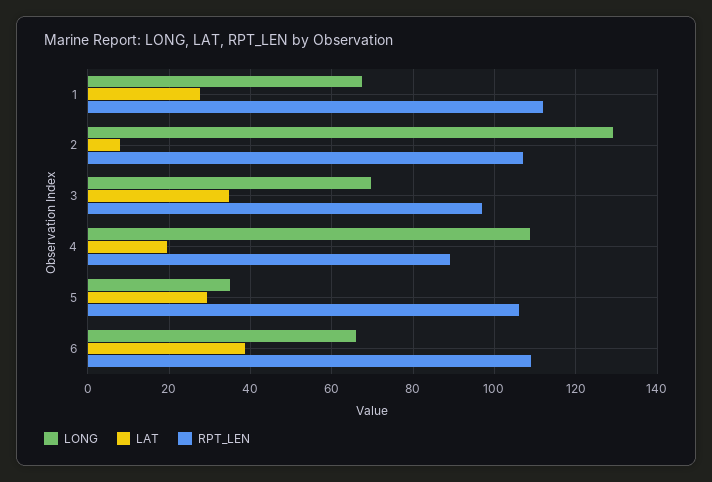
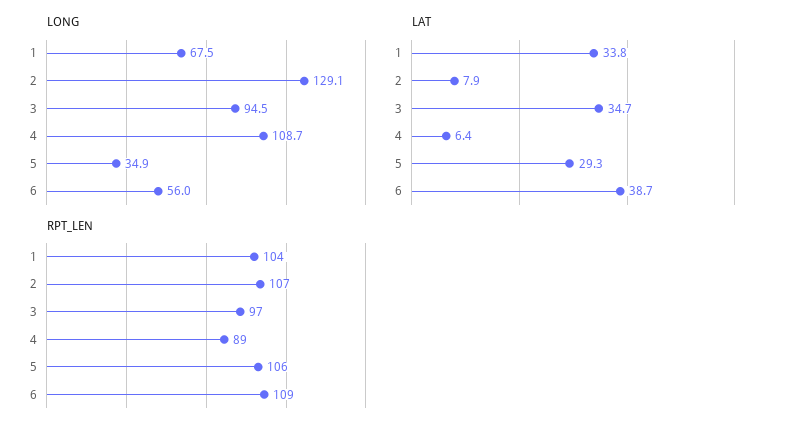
LAT, 1: 28 -> 33.8
RPT_LEN, 1: 112 -> 104
LONG, 3: 70 -> 94.5
LAT, 4: 20 -> 6.4
LONG, 6: 66 -> 56

